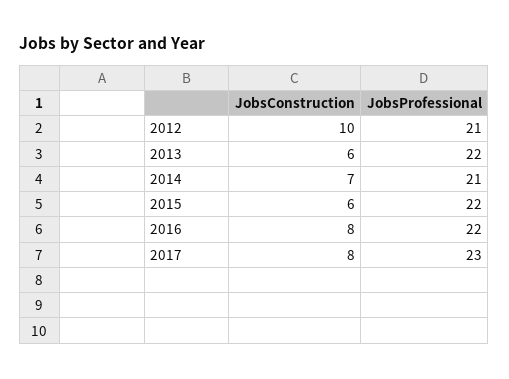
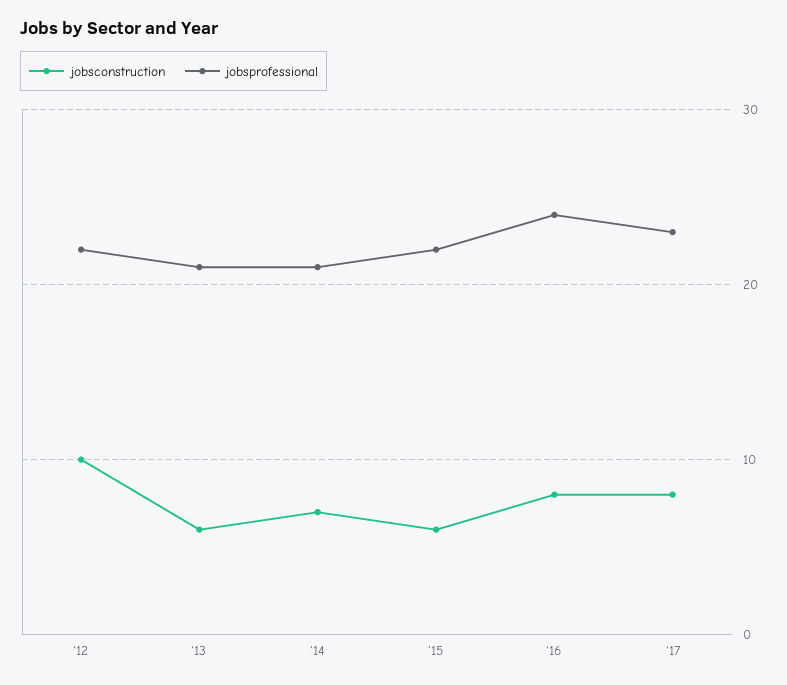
JobsProfessional, 2012: 21 -> 22
JobsProfessional, 2013: 22 -> 21
JobsProfessional, 2016: 22 -> 24

